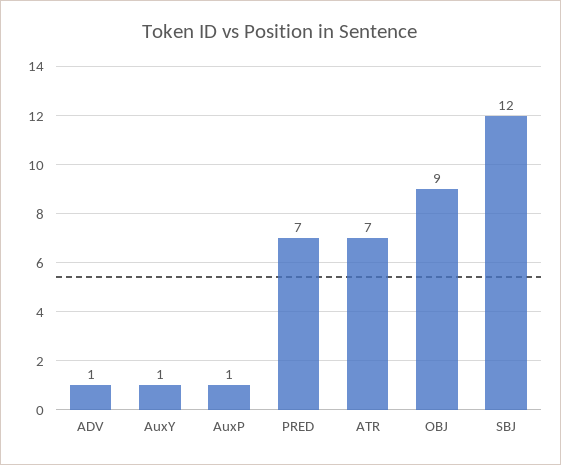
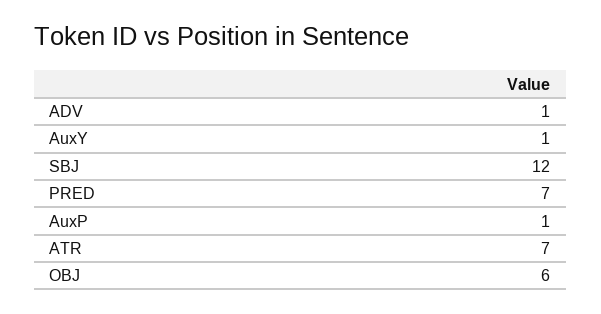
OBJ: 9 -> 6

